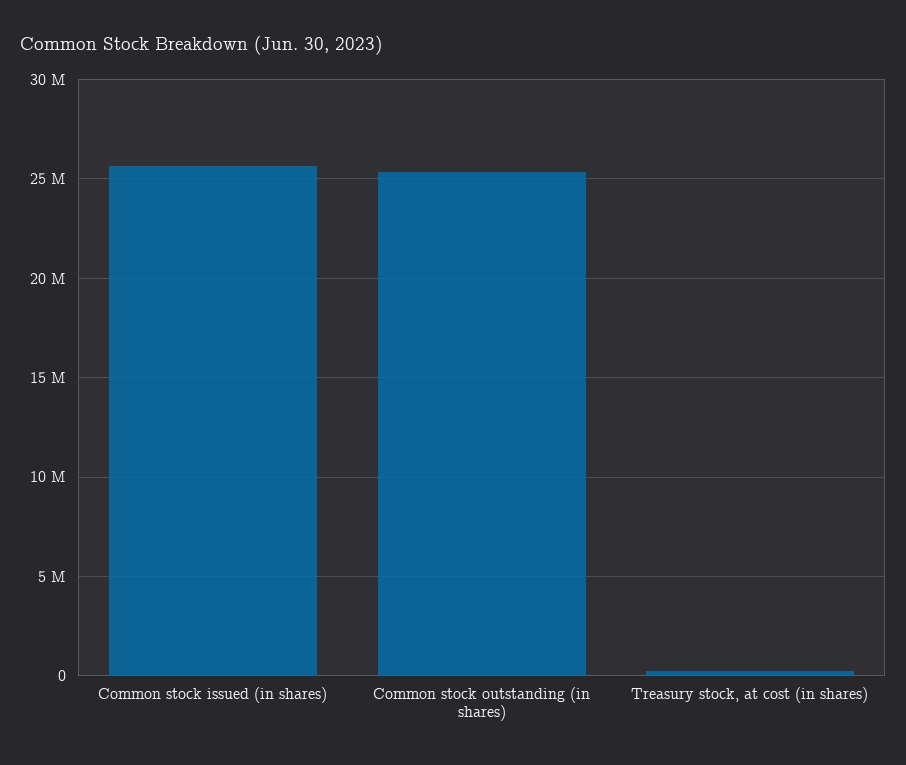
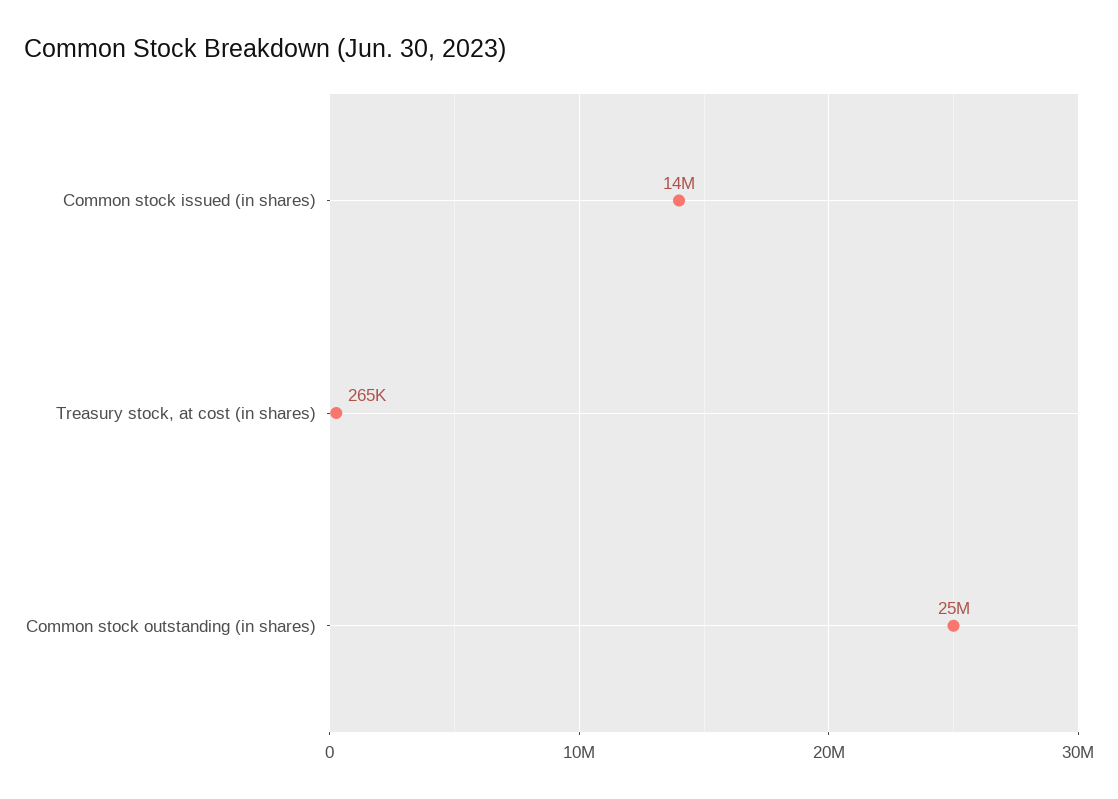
Common stock issued (in shares): 25500000 -> 14000000

